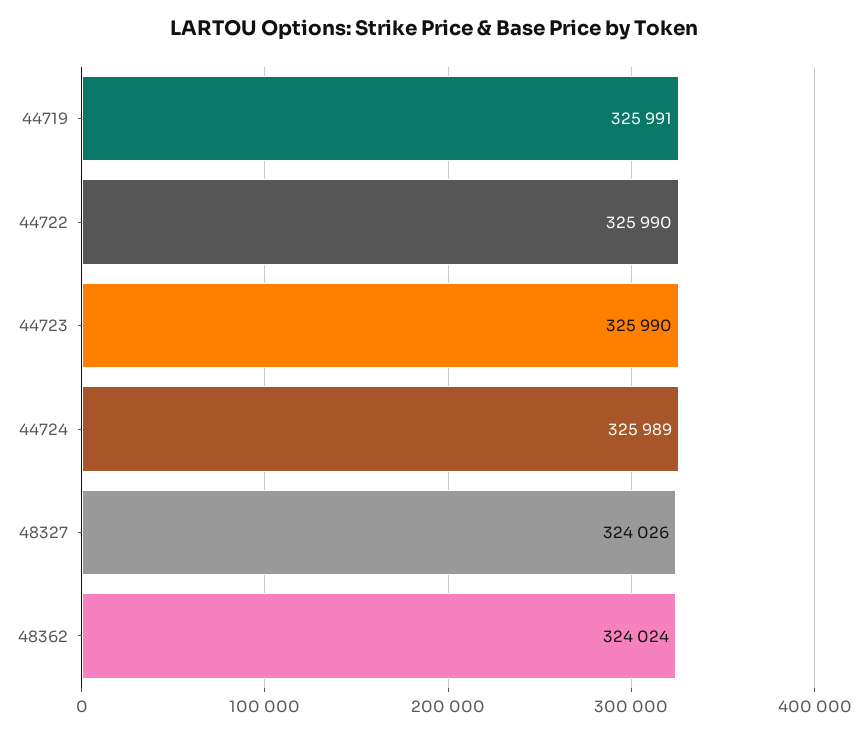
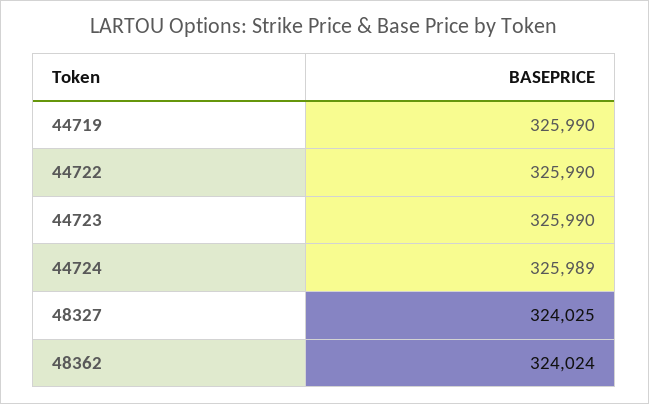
44719: 325991 -> 325990
48327: 324026 -> 324025

